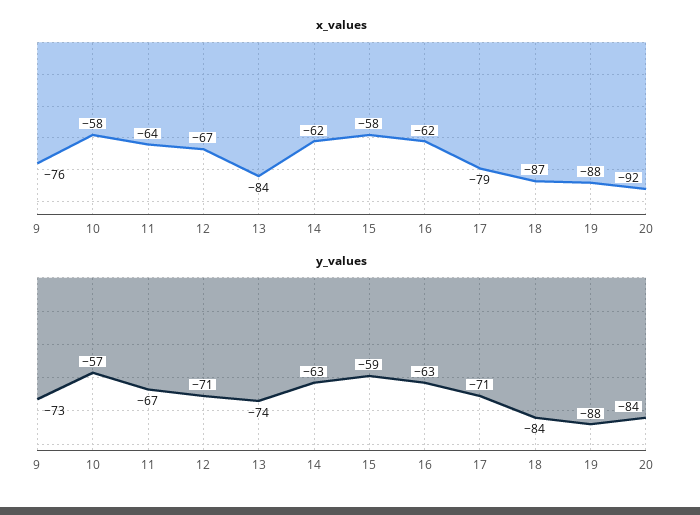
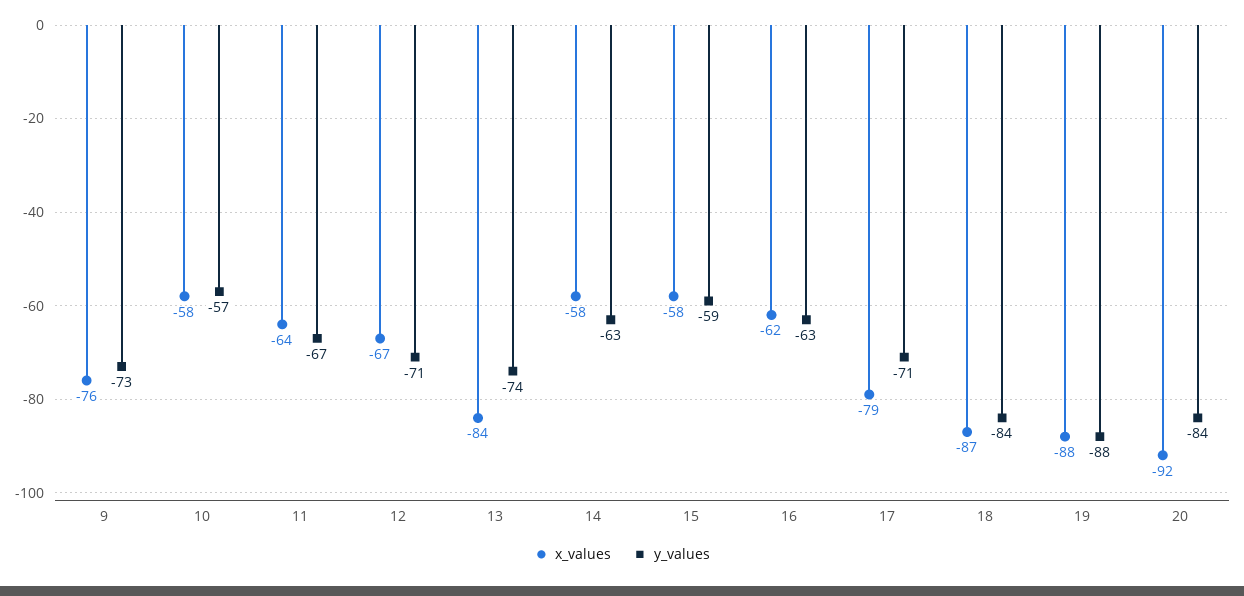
x_values, 14: -62 -> -58

